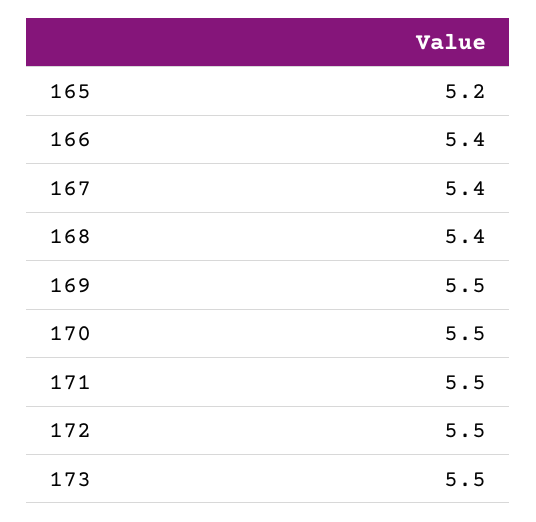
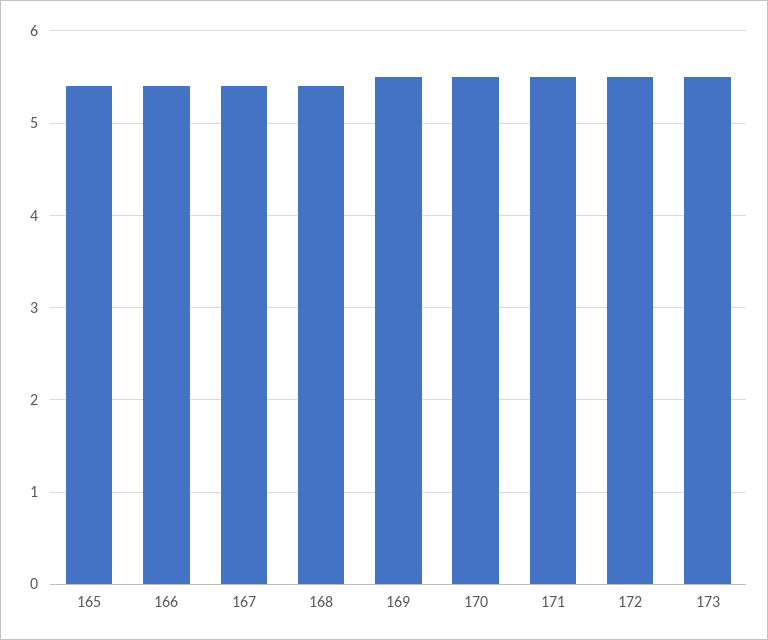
165: 5.2 -> 5.4

